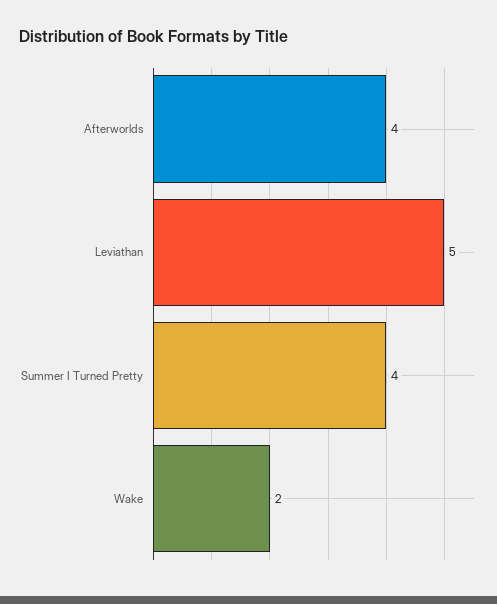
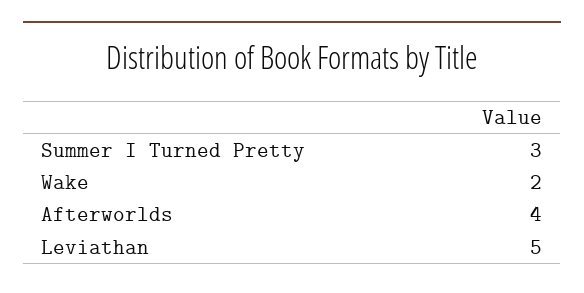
Summer I Turned Pretty: 4 -> 3

